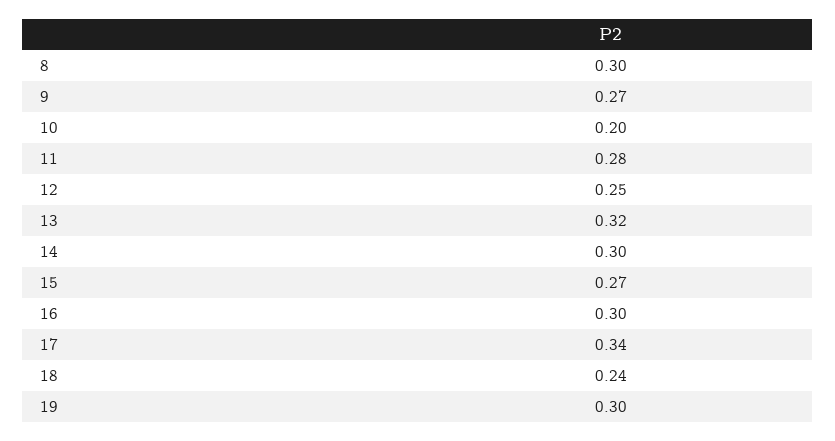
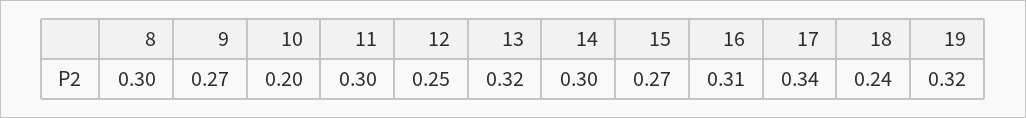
11: 0.28 -> 0.3
16: 0.3 -> 0.31
19: 0.3 -> 0.32

